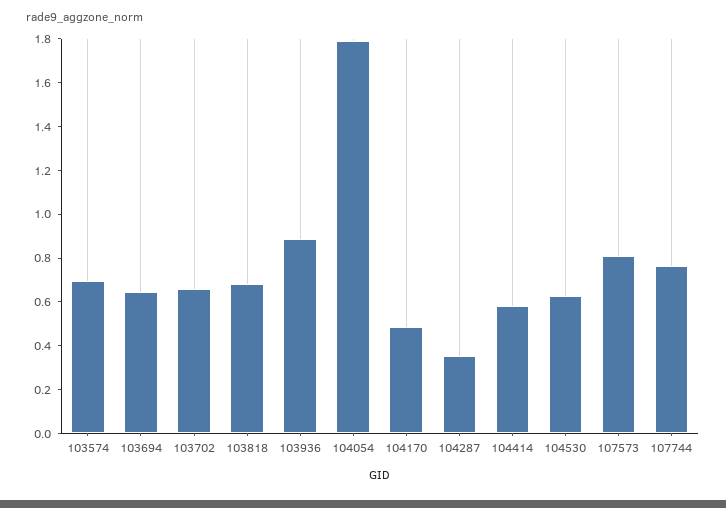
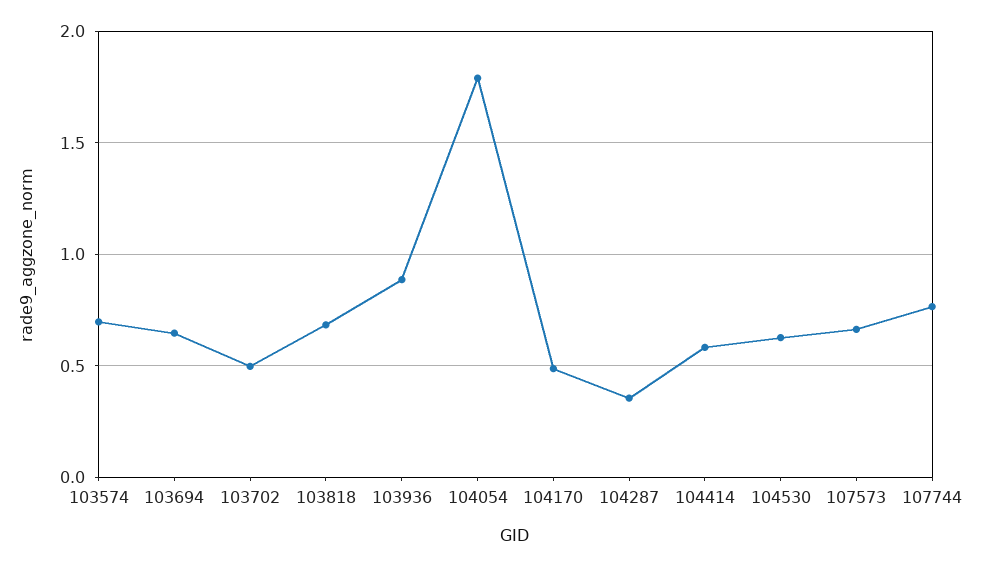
103702: 0.65 -> 0.5
107573: 0.8 -> 0.65

